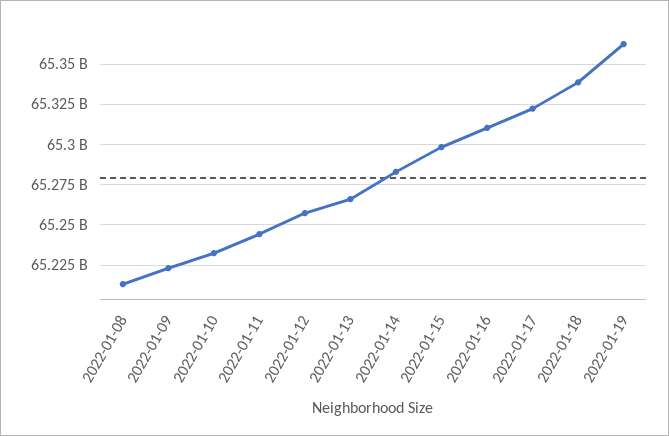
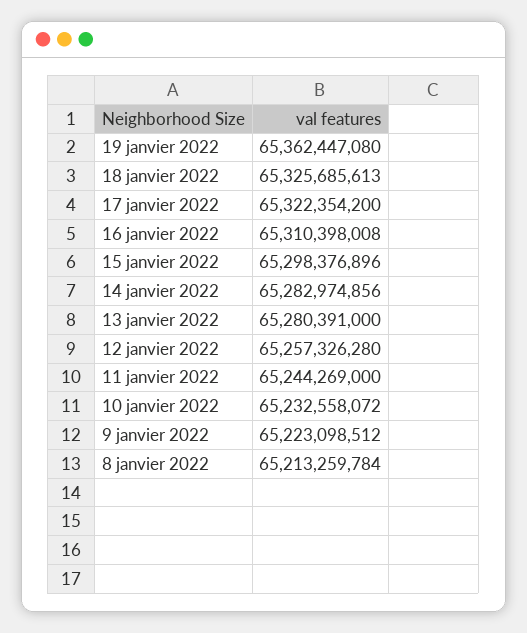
2022-01-13: 65265000000 -> 65280391000
2022-01-18: 65340000000 -> 65325685613

